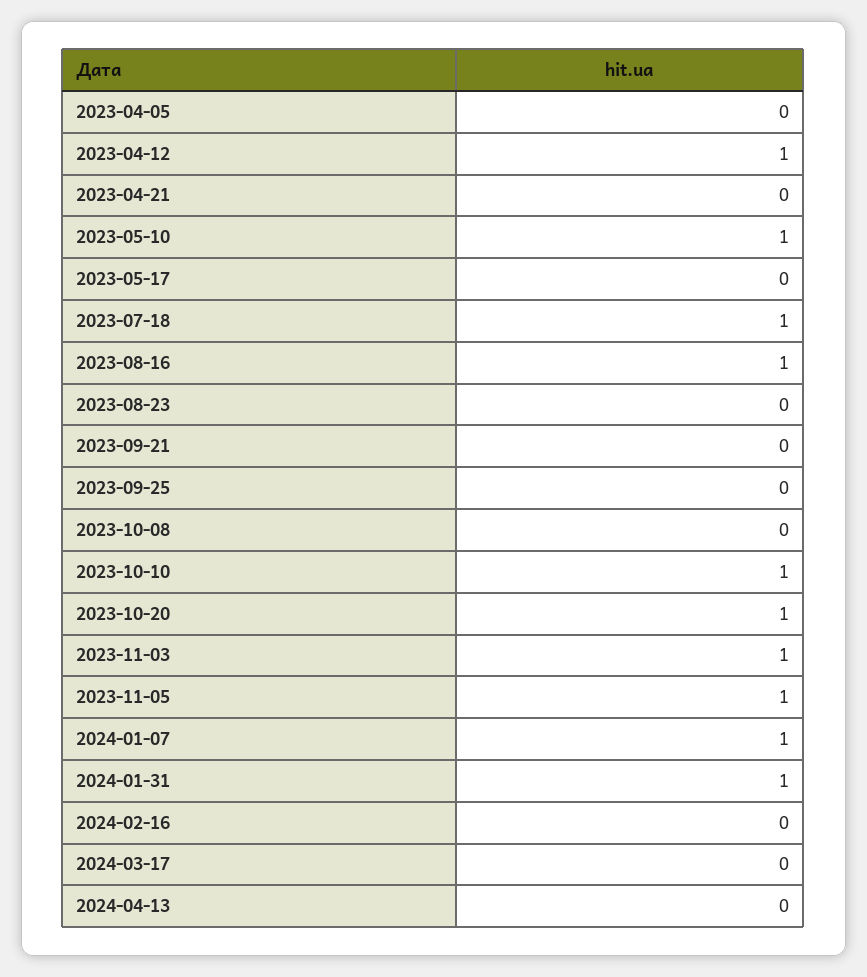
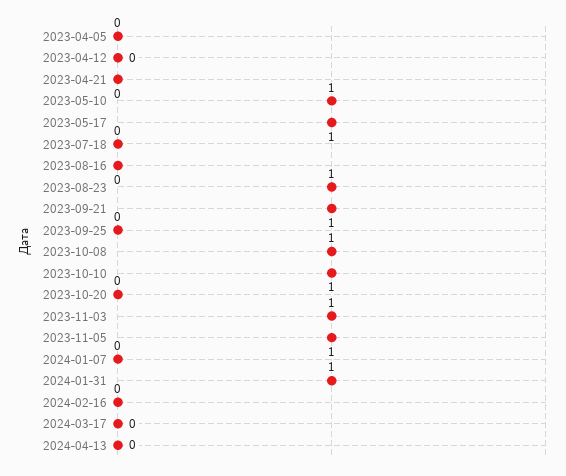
2023-04-12: 1 -> 0
2023-05-17: 0 -> 1
2023-07-18: 1 -> 0
2023-08-16: 1 -> 0
2023-08-23: 0 -> 1
2023-09-21: 0 -> 1
2023-10-08: 0 -> 1
2023-10-20: 1 -> 0
2024-01-07: 1 -> 0

